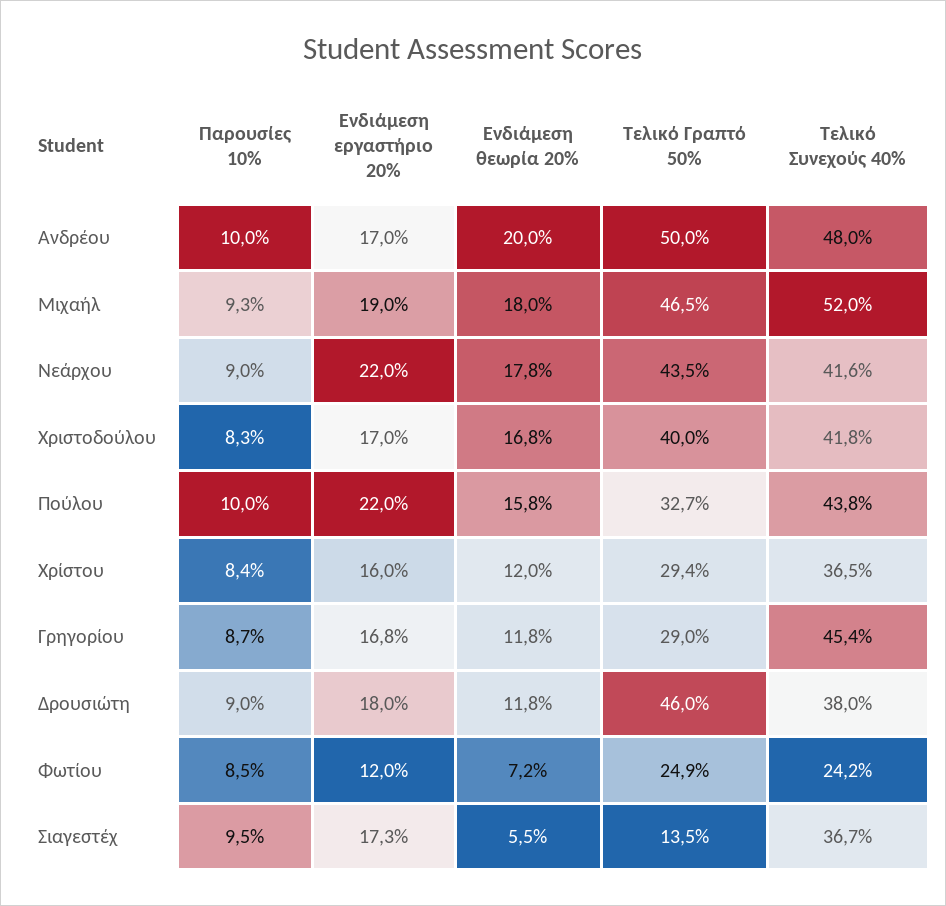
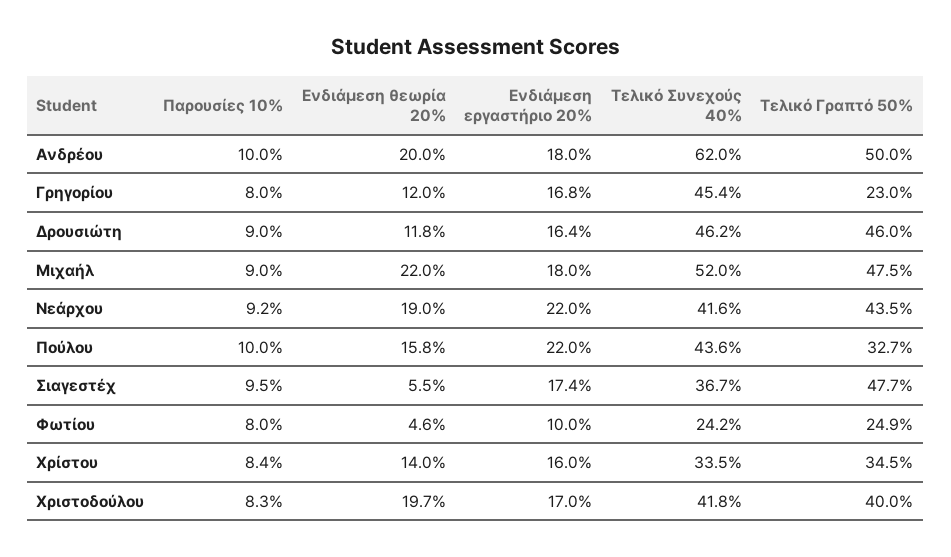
Ενδιάμεση εργαστήριο 20%, Ανδρέου: 17 -> 18
Τελικό Συνεχούς 40%, Ανδρέου: 48 -> 62
Παρουσίες 10%, Μιχαήλ: 9.3 -> 9
Ενδιάμεση εργαστήριο 20%, Μιχαήλ: 19 -> 18
Ενδιάμεση θεωρία 20%, Μιχαήλ: 18 -> 22
Τελικό Γραπτό 50%, Μιχαήλ: 46.5 -> 47.5
Παρουσίες 10%, Νεάρχου: 9 -> 9.2
Ενδιάμεση θεωρία 20%, Νεάρχου: 17.8 -> 19
Ενδιάμεση θεωρία 20%, Χριστοδούλου: 16.8 -> 19.7
Τελικό Συνεχούς 40%, Πούλου: 43.8 -> 43.6
Ενδιάμεση θεωρία 20%, Χρίστου: 12 -> 14
Τελικό Γραπτό 50%, Χρίστου: 29.4 -> 34.5
Τελικό Συνεχούς 40%, Χρίστου: 36.5 -> 33.5
Παρουσίες 10%, Γρηγορίου: 8.7 -> 8
Ενδιάμεση θεωρία 20%, Γρηγορίου: 11.8 -> 12
Τελικό Γραπτό 50%, Γρηγορίου: 29 -> 23
Ενδιάμεση εργαστήριο 20%, Δρουσιώτη: 18 -> 16.4
Τελικό Συνεχούς 40%, Δρουσιώτη: 38 -> 46.2
Παρουσίες 10%, Φωτίου: 8.5 -> 8
Ενδιάμεση εργαστήριο 20%, Φωτίου: 12 -> 10
Ενδιάμεση θεωρία 20%, Φωτίου: 7.2 -> 4.6
Ενδιάμεση εργαστήριο 20%, Σιαγεστέχ: 17.3 -> 17.4
Τελικό Γραπτό 50%, Σιαγεστέχ: 13.5 -> 47.7

